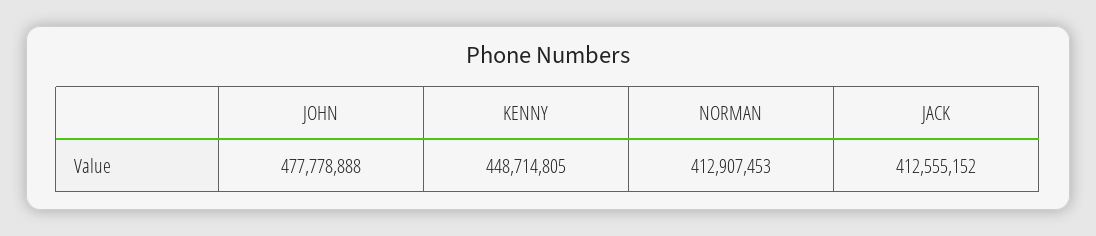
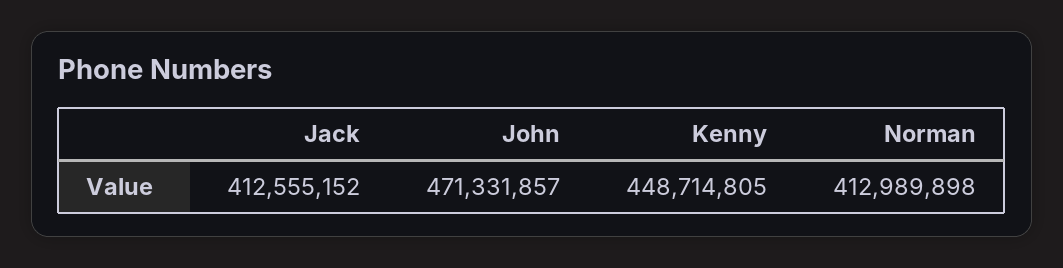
JOHN: 477778888 -> 471331857
NORMAN: 412907453 -> 412989898

